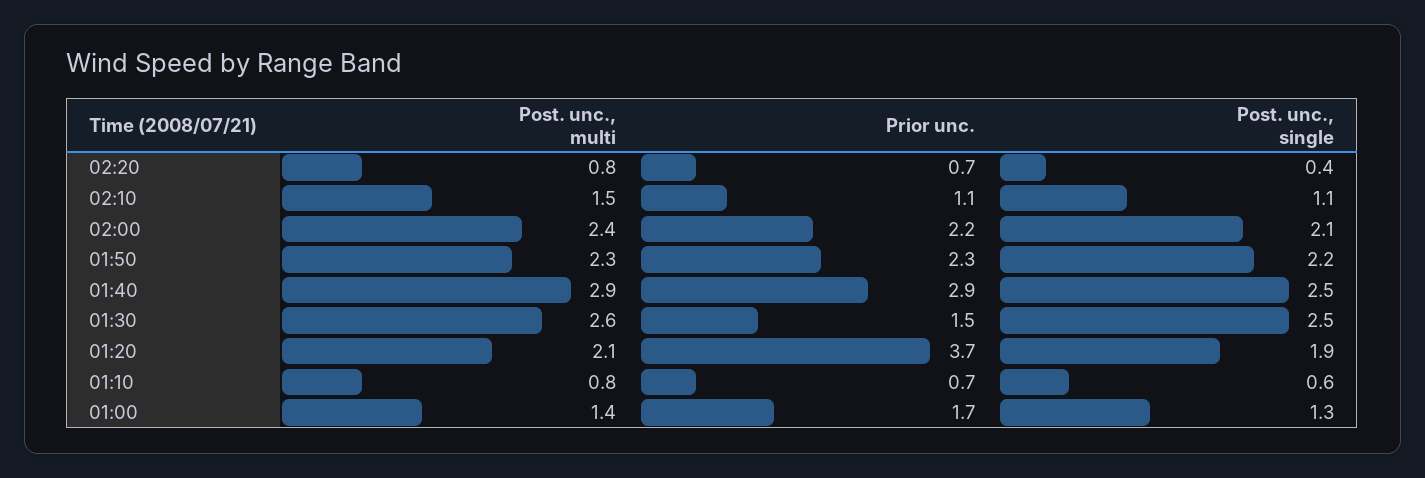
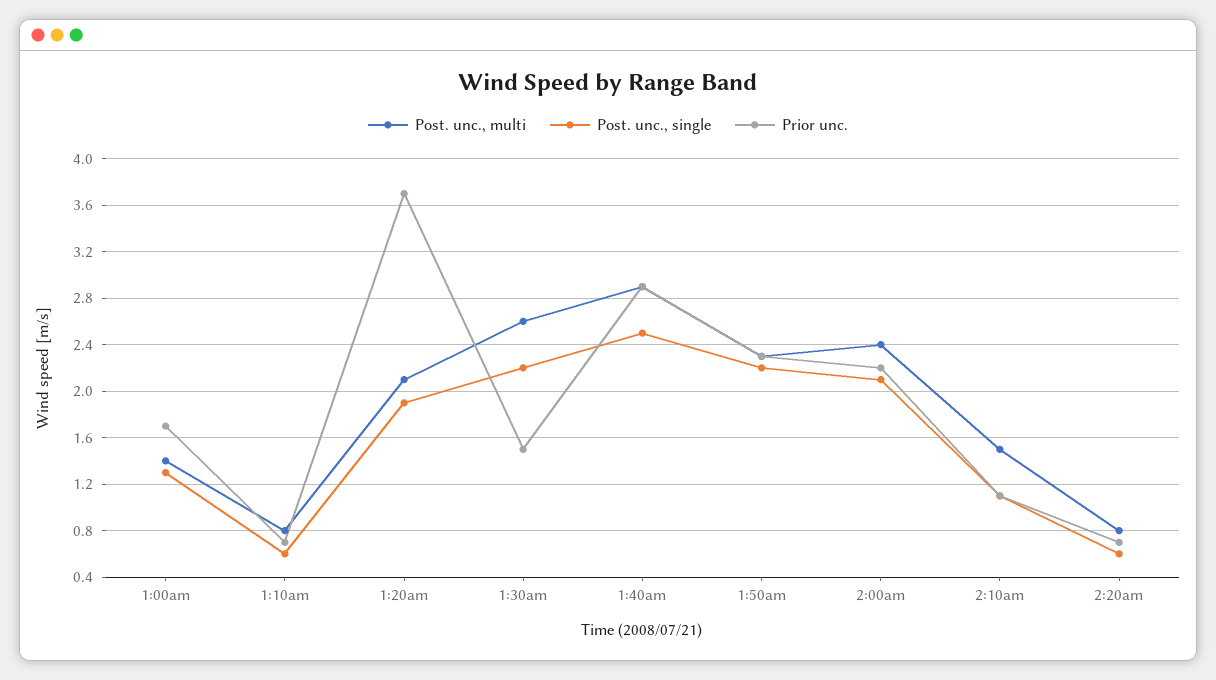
Post. unc., single, 02:20: 0.4 -> 0.6
Post. unc., single, 01:30: 2.5 -> 2.2

